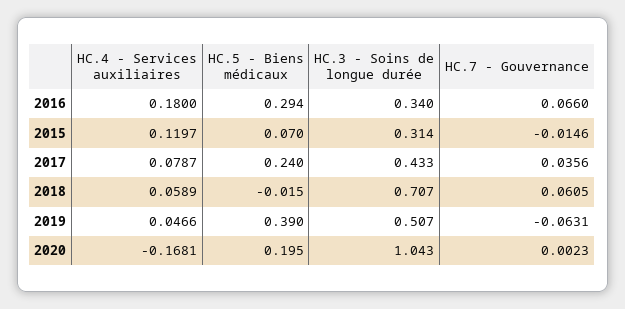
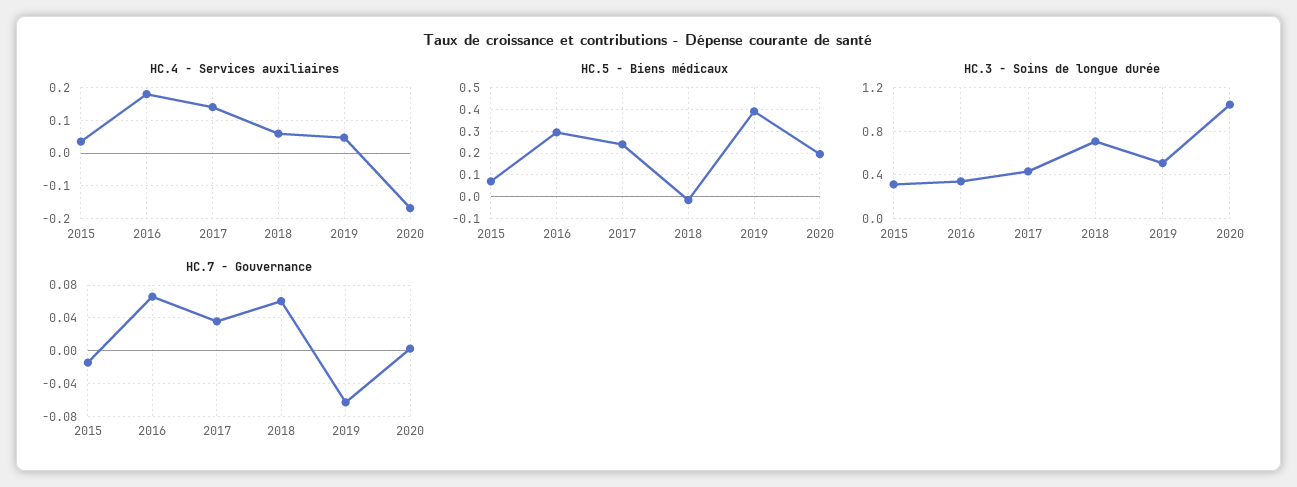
HC.4 - Services auxiliaires, 2015: 0.1197 -> 0.04
HC.4 - Services auxiliaires, 2017: 0.0787 -> 0.14

